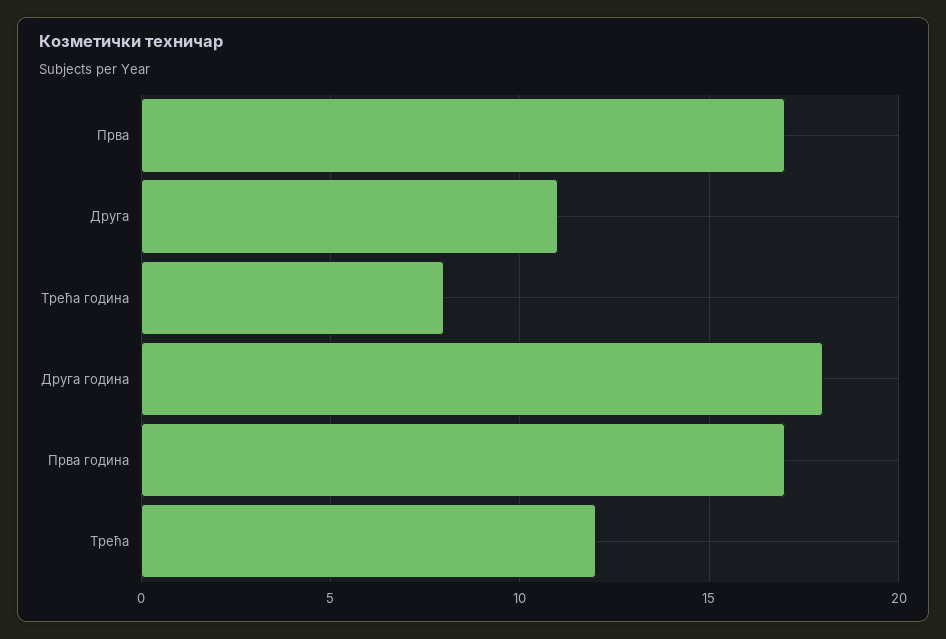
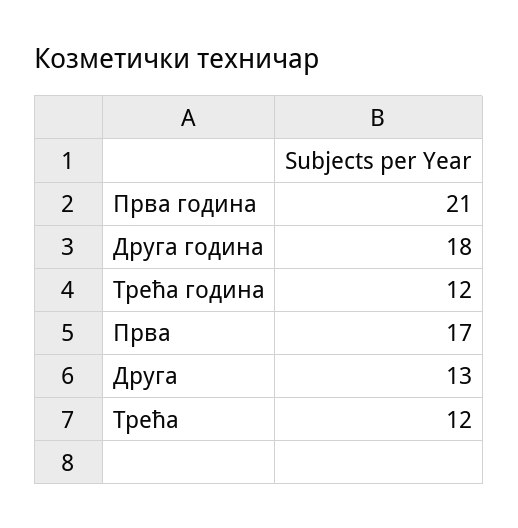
Друга: 11 -> 13
Трећа година: 8 -> 12
Прва година: 17 -> 21

